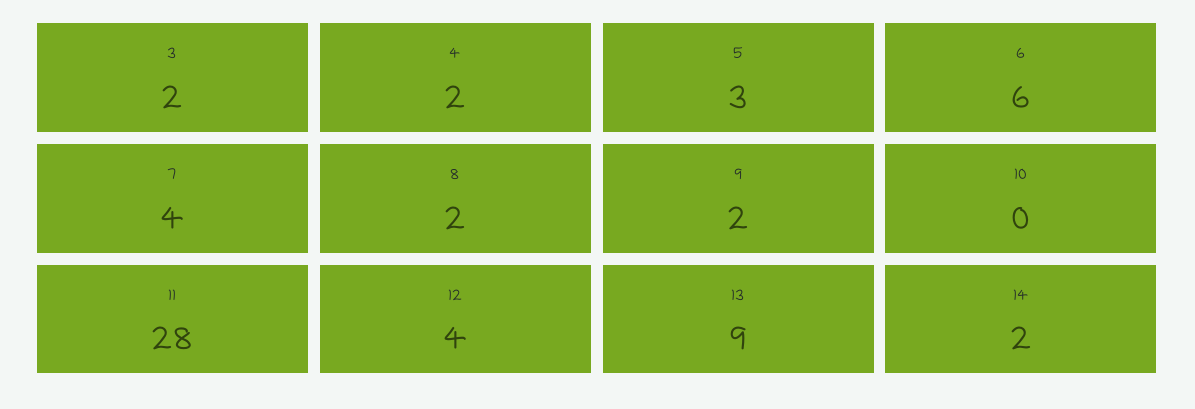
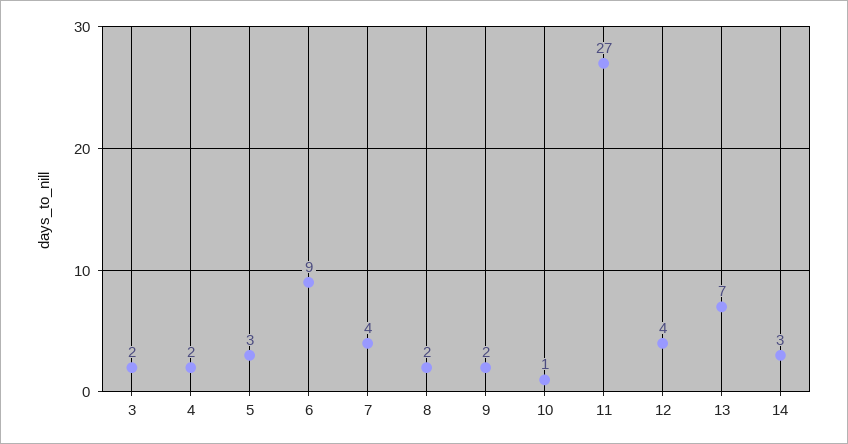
6: 6 -> 9
10: 0 -> 1
11: 28 -> 27
13: 9 -> 7
14: 2 -> 3

